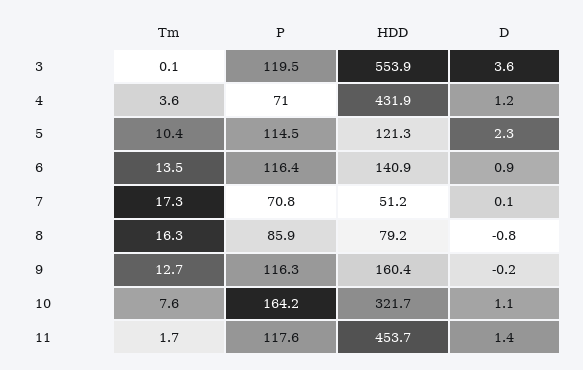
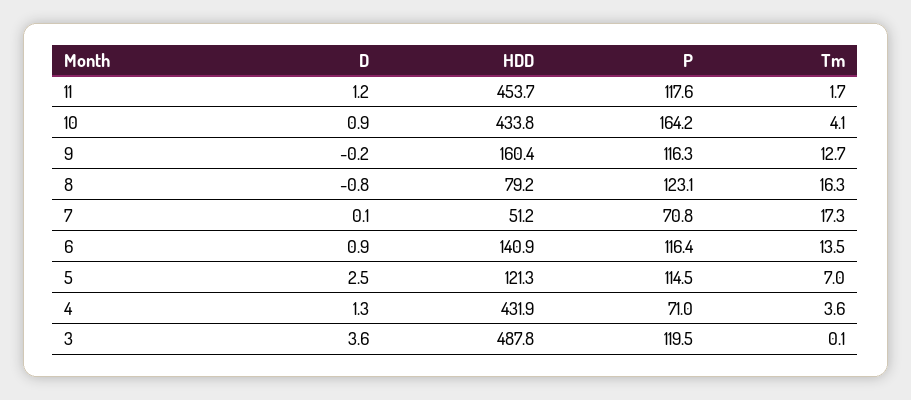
HDD, 3: 553.9 -> 487.8
D, 4: 1.2 -> 1.3
Tm, 5: 10.4 -> 7
D, 5: 2.3 -> 2.5
P, 8: 85.9 -> 123.1
Tm, 10: 7.6 -> 4.1
HDD, 10: 321.7 -> 433.8
D, 10: 1.1 -> 0.9
D, 11: 1.4 -> 1.2

